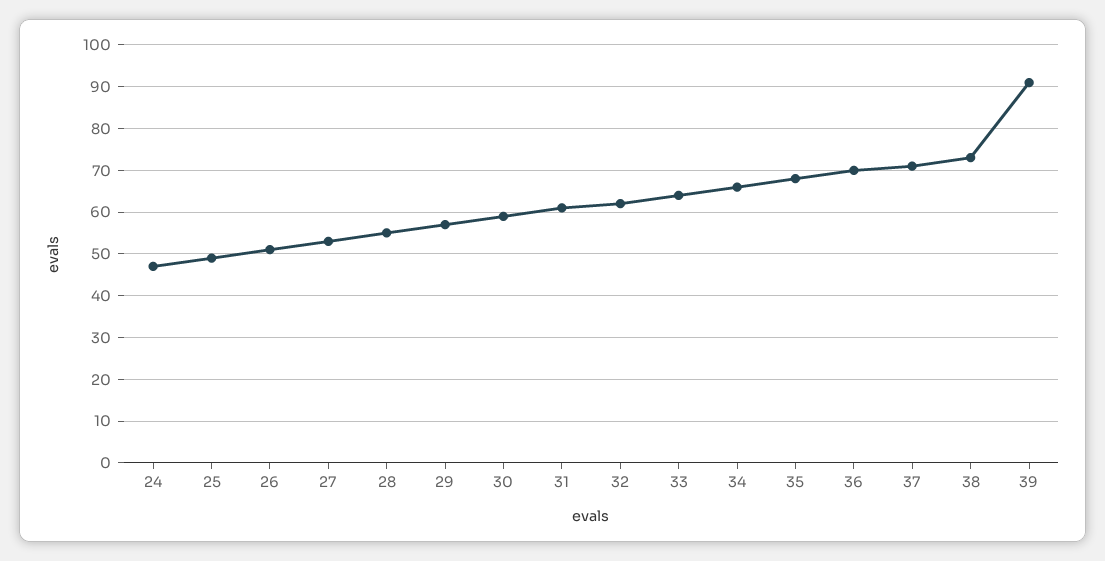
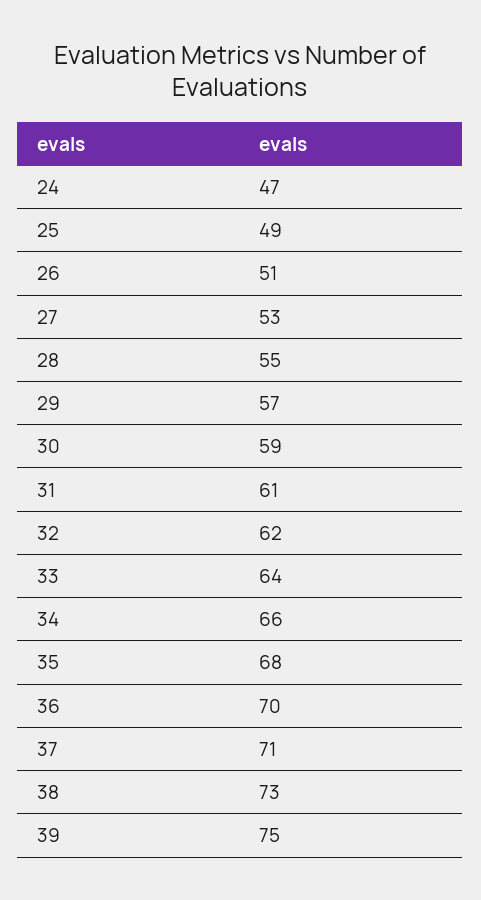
39: 90 -> 75

